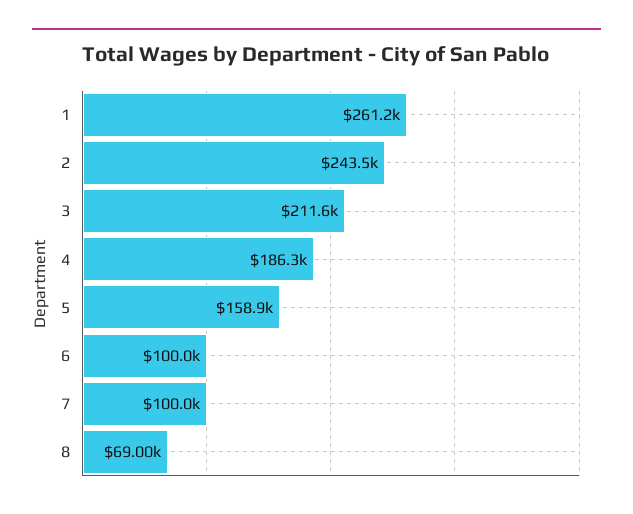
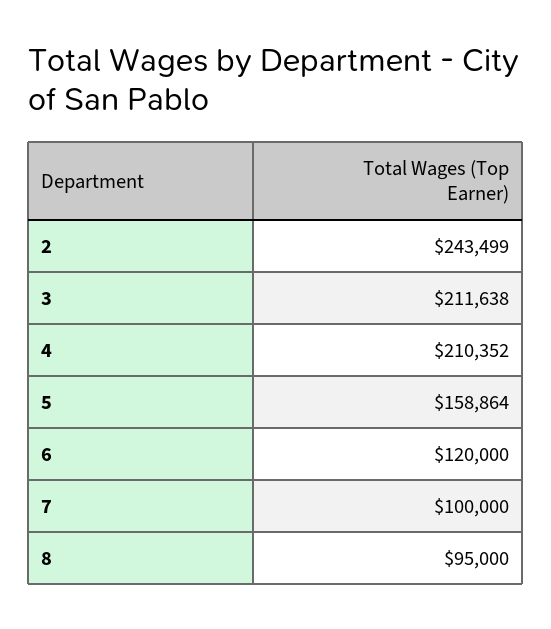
1: 261200 -> none
4: 186300 -> 210352
6: 100000 -> 120000
8: 69000 -> 95000

